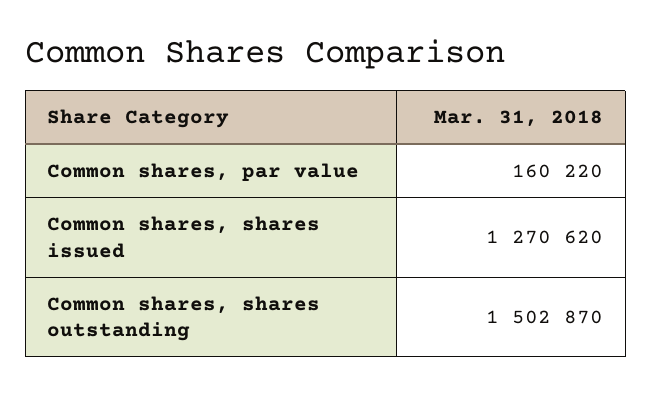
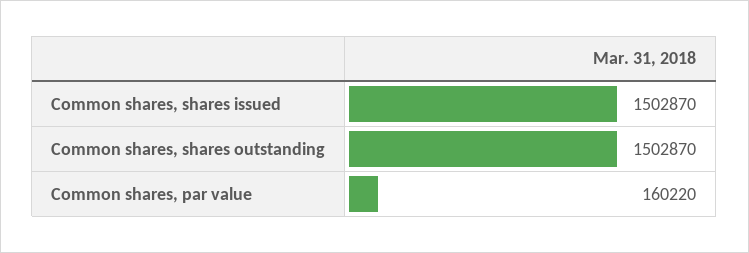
Common shares, shares issued: 1270620 -> 1502870

